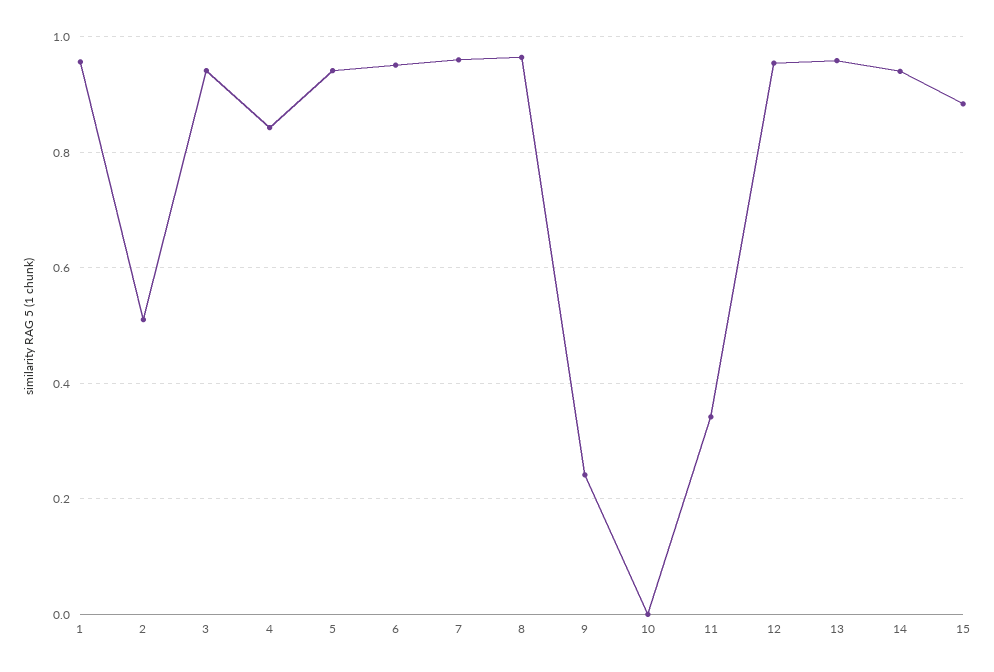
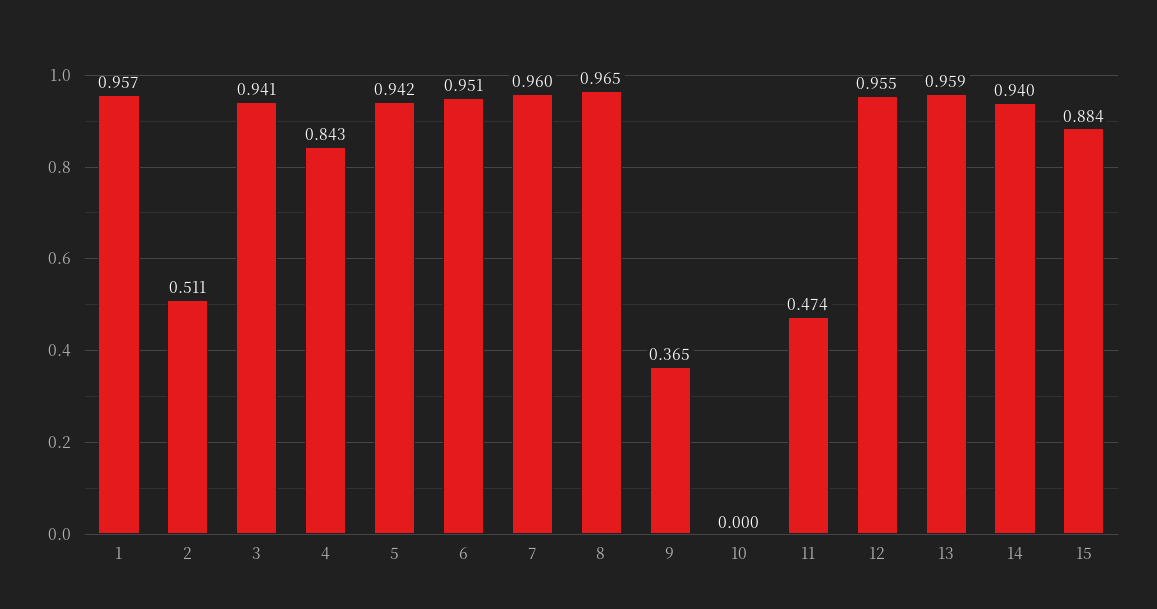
9: 0.24 -> 0.365
11: 0.34 -> 0.474

